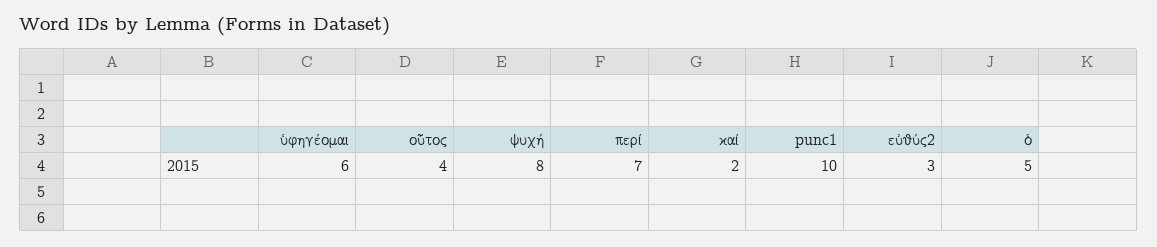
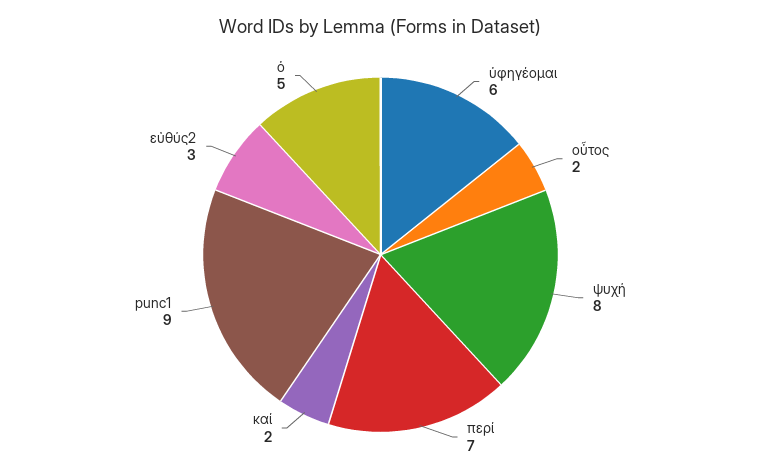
οὗτος: 4 -> 2
punc1: 10 -> 9

